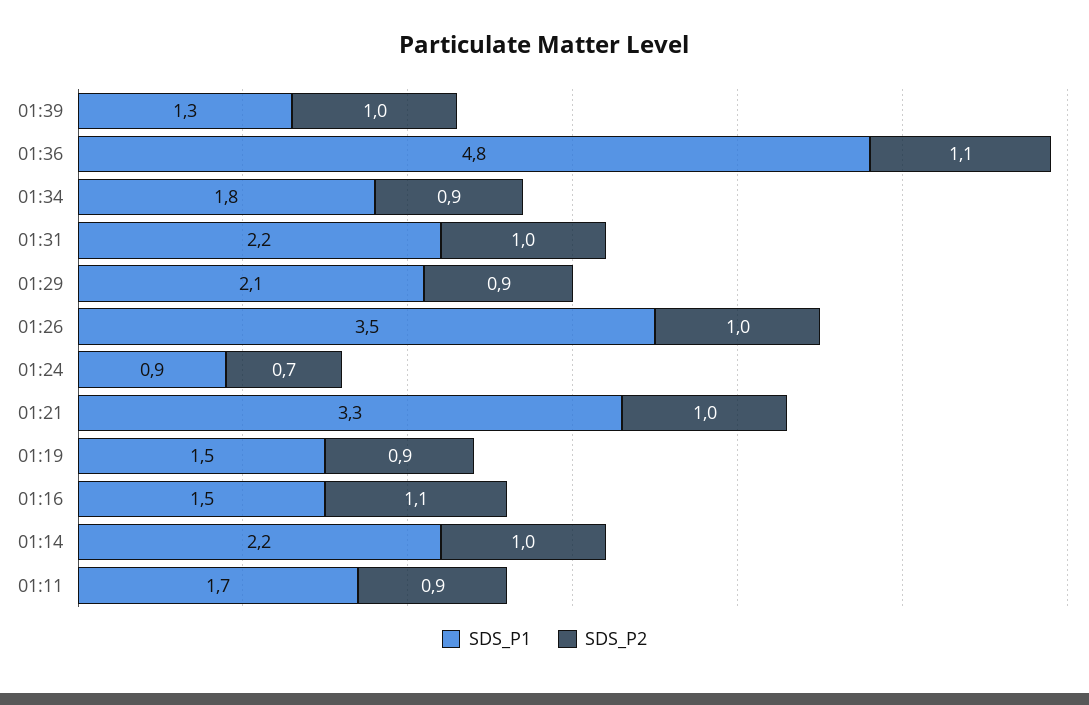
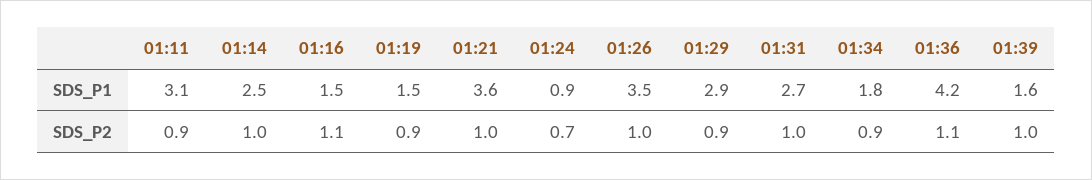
SDS_P1, 01:39: 1.3 -> 1.6
SDS_P1, 01:36: 4.8 -> 4.2
SDS_P1, 01:31: 2.2 -> 2.7
SDS_P1, 01:29: 2.1 -> 2.9
SDS_P1, 01:21: 3.3 -> 3.6
SDS_P1, 01:14: 2.2 -> 2.5
SDS_P1, 01:11: 1.7 -> 3.1

